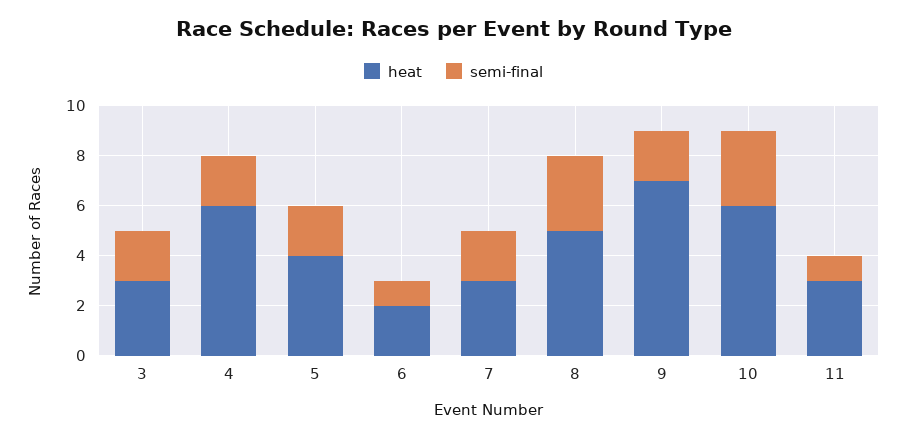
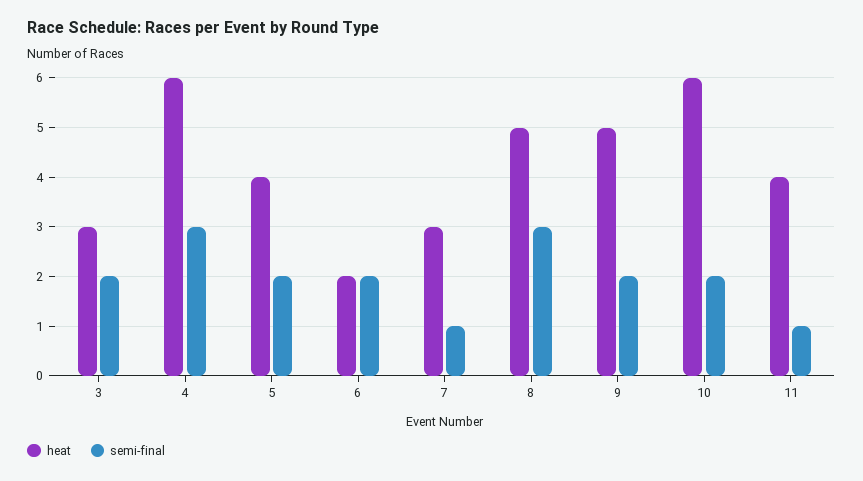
semi-final, 4: 2 -> 3
semi-final, 6: 1 -> 2
semi-final, 7: 2 -> 1
heat, 9: 7 -> 5
semi-final, 10: 3 -> 2
heat, 11: 3 -> 4

